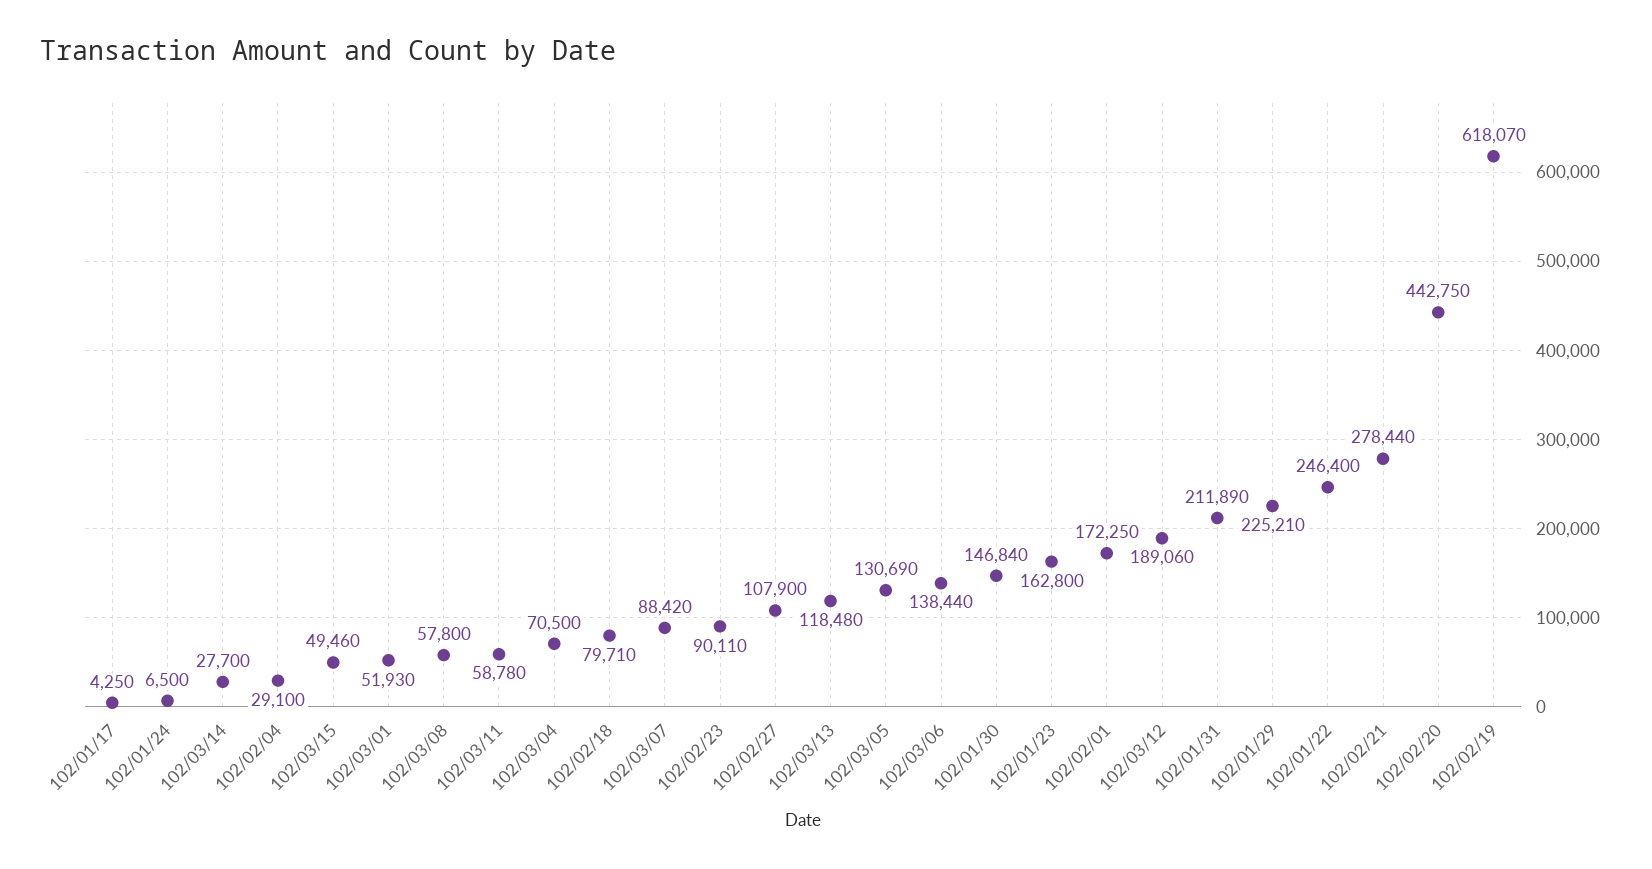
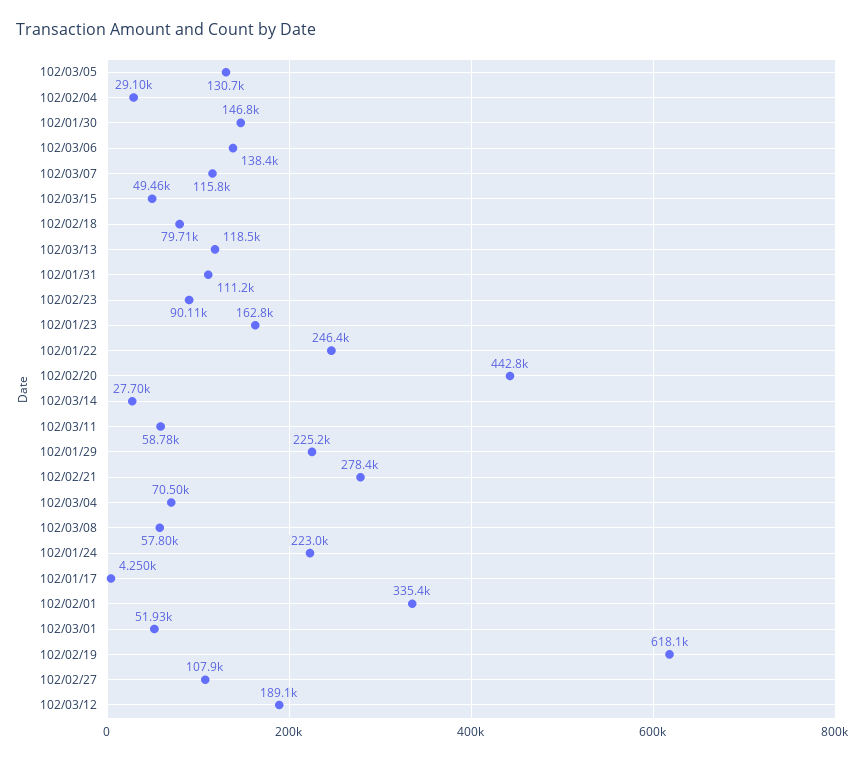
102/01/24: 6500 -> 223000
102/03/07: 88420 -> 115800
102/02/01: 172250 -> 335400
102/01/31: 211890 -> 111200

